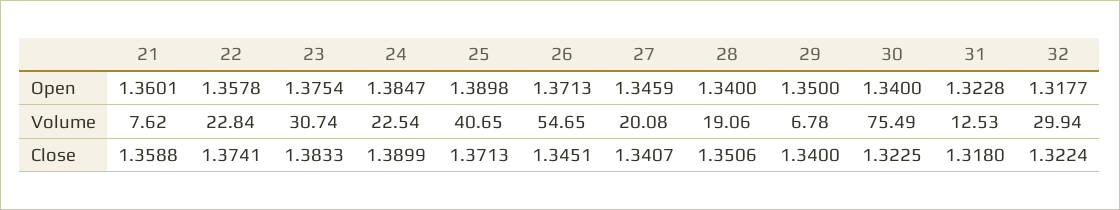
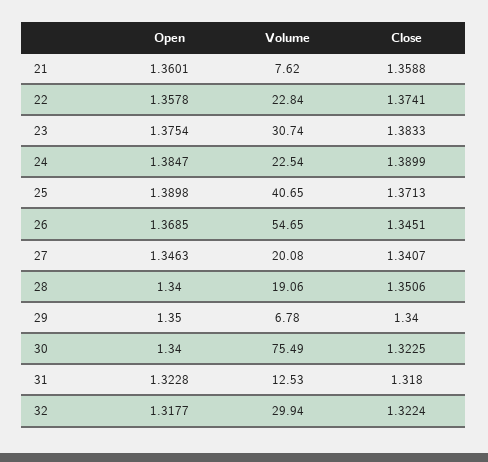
26, Open: 1.3713 -> 1.3685
27, Open: 1.3459 -> 1.3463

